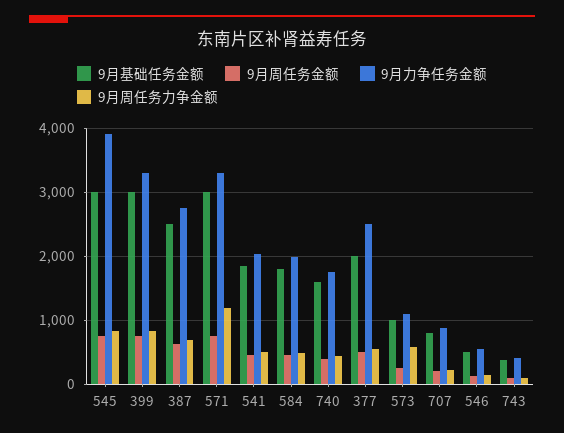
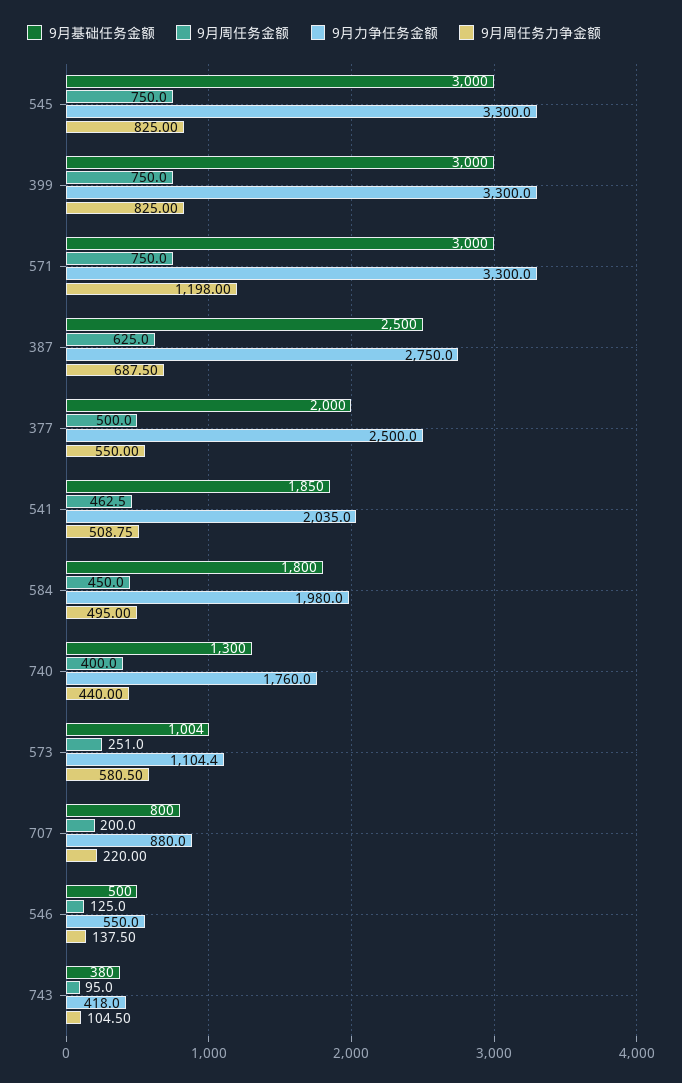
9月力争任务金额, 545: 3900 -> 3300
9月基础任务金额, 740: 1600 -> 1300

